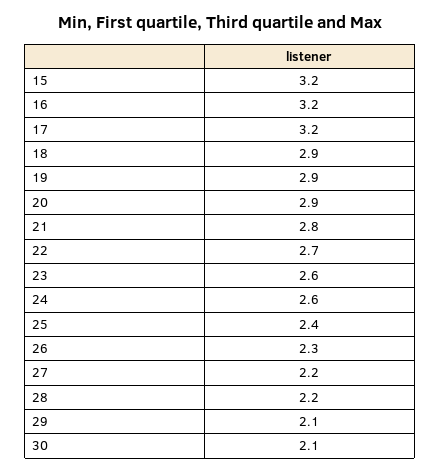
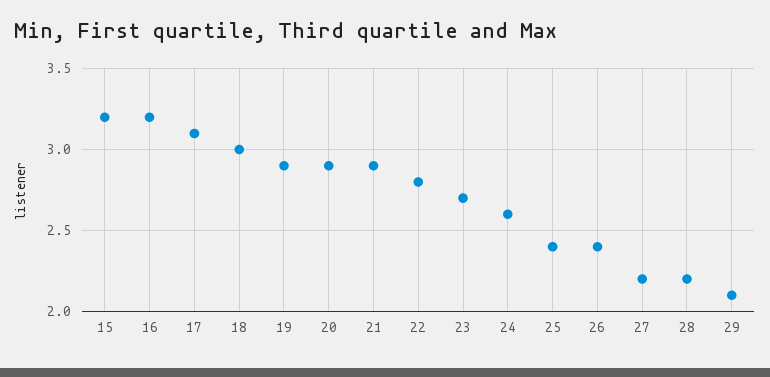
17: 3.2 -> 3.1
18: 2.9 -> 3
21: 2.8 -> 2.9
22: 2.7 -> 2.8
23: 2.6 -> 2.7
26: 2.3 -> 2.4
30: 2.1 -> none

